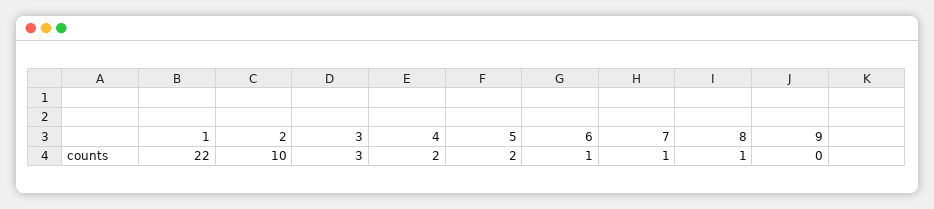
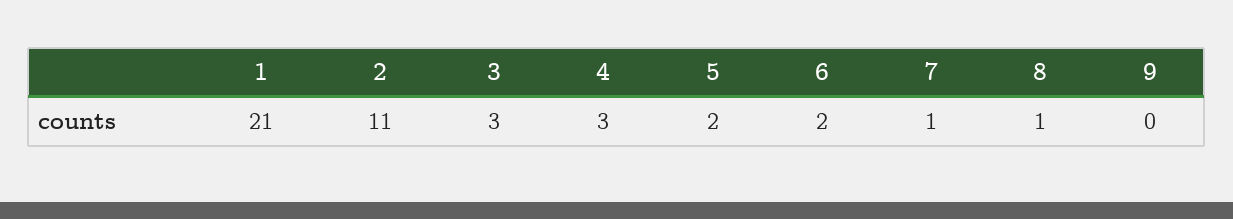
1: 22 -> 21
2: 10 -> 11
4: 2 -> 3
6: 1 -> 2

